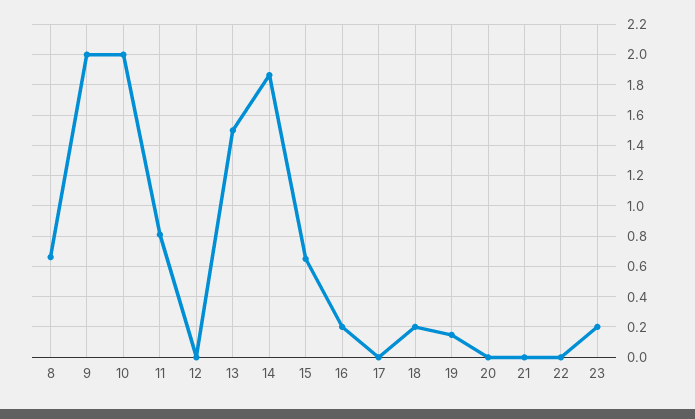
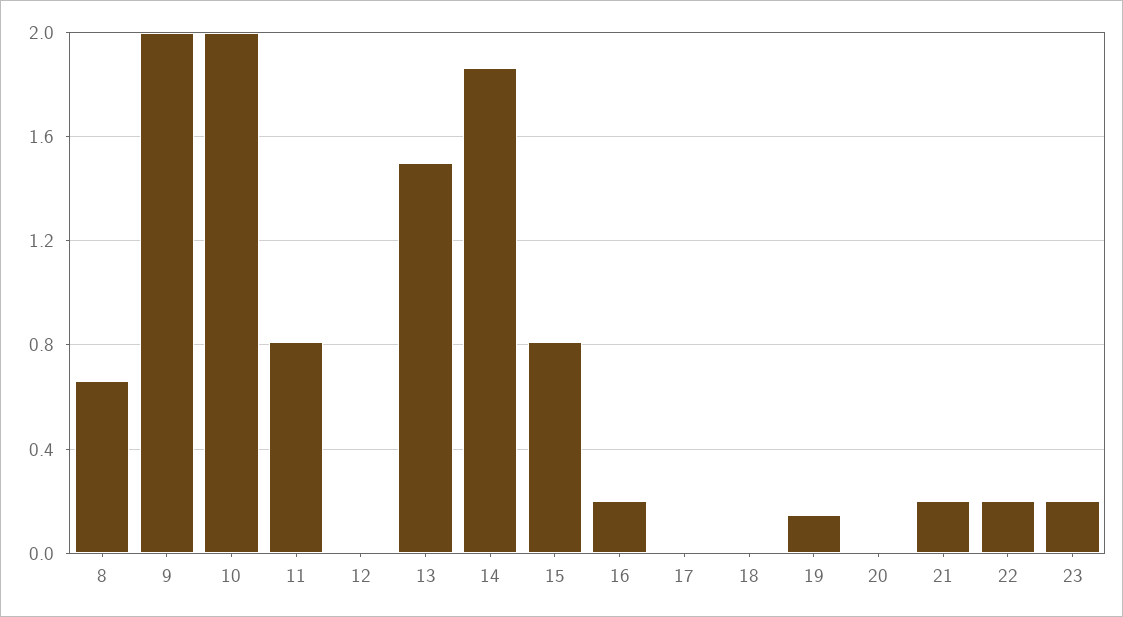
15: 0.65 -> 0.8
18: 0.2 -> 0
21: 0 -> 0.2
22: 0 -> 0.2

